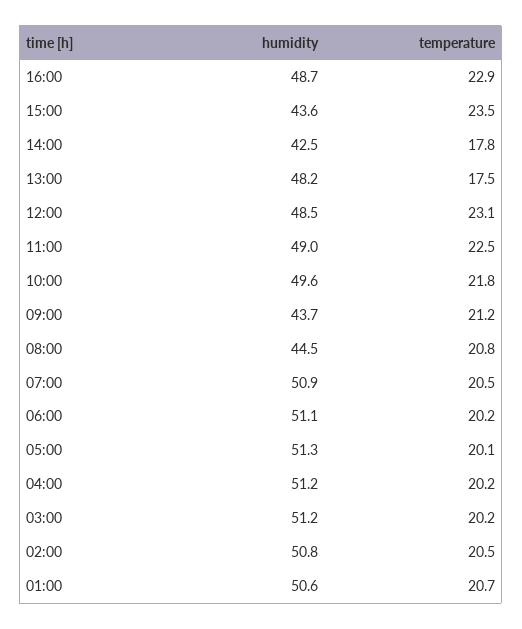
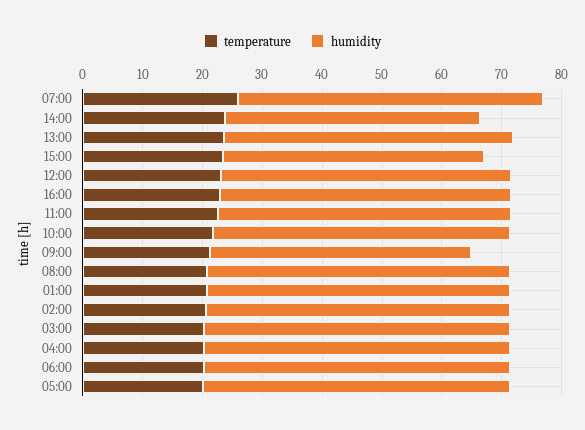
temperature, 14:00: 17.8 -> 24
temperature, 13:00: 17.5 -> 24
humidity, 08:00: 44.5 -> 50
temperature, 07:00: 20.5 -> 26

